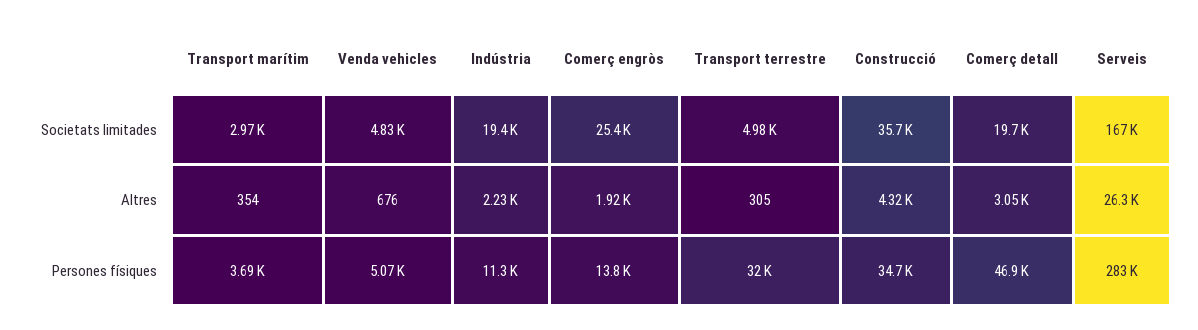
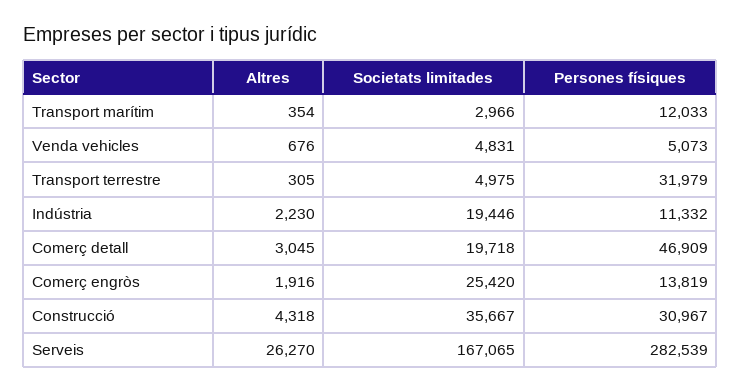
Transport marítim, Persones físiques: 3690 -> 12033
Construcció, Persones físiques: 34700 -> 30967

